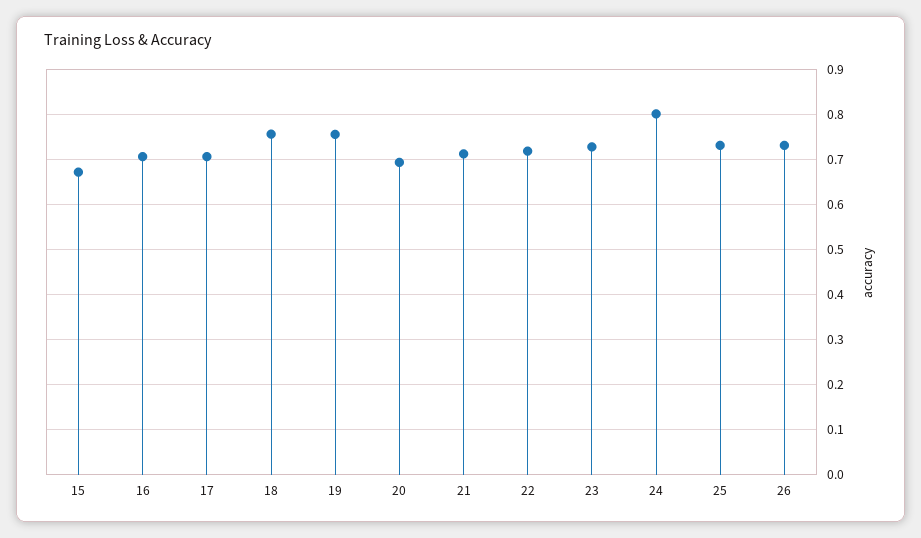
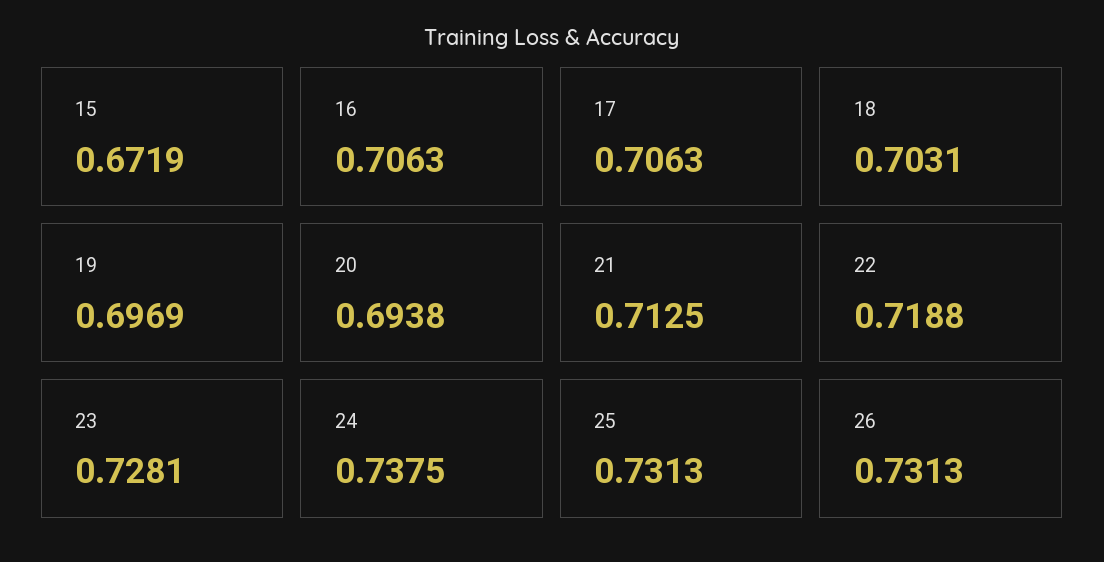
18: 0.76 -> 0.7031
19: 0.76 -> 0.6969
24: 0.8 -> 0.7375

